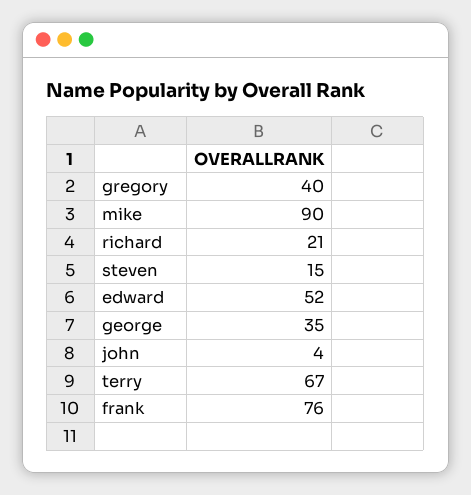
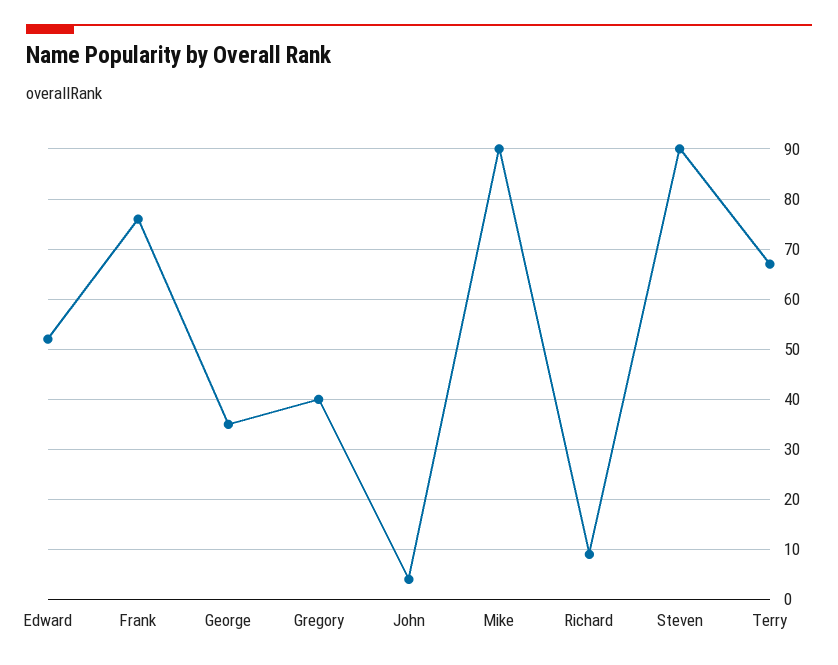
richard: 21 -> 10
steven: 15 -> 90

